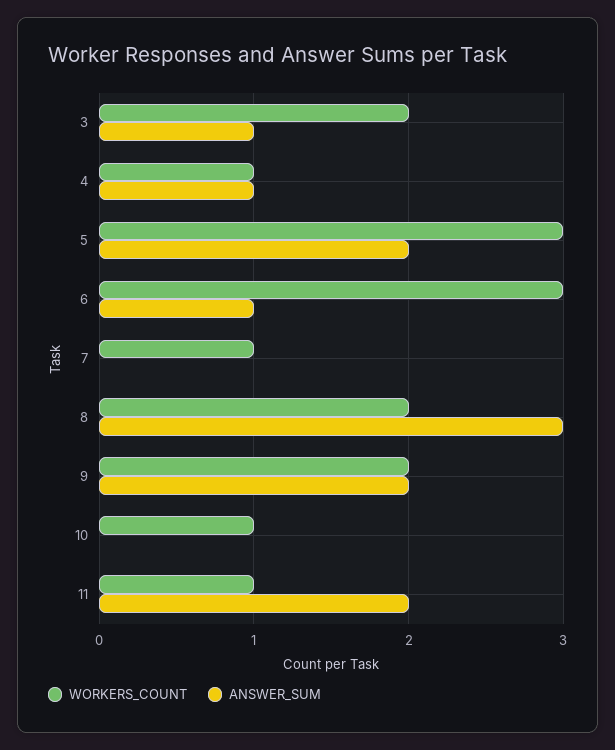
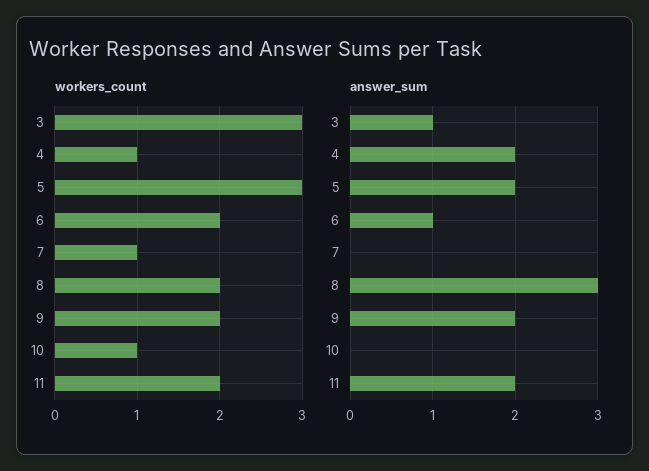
WORKERS_COUNT, 3: 2 -> 3
ANSWER_SUM, 4: 1 -> 2
WORKERS_COUNT, 6: 3 -> 2
WORKERS_COUNT, 11: 1 -> 2

